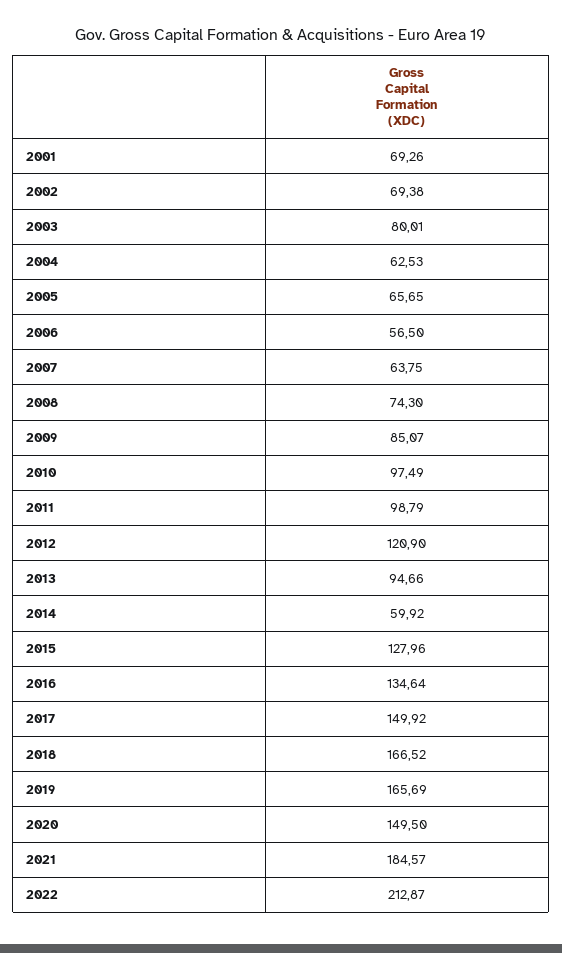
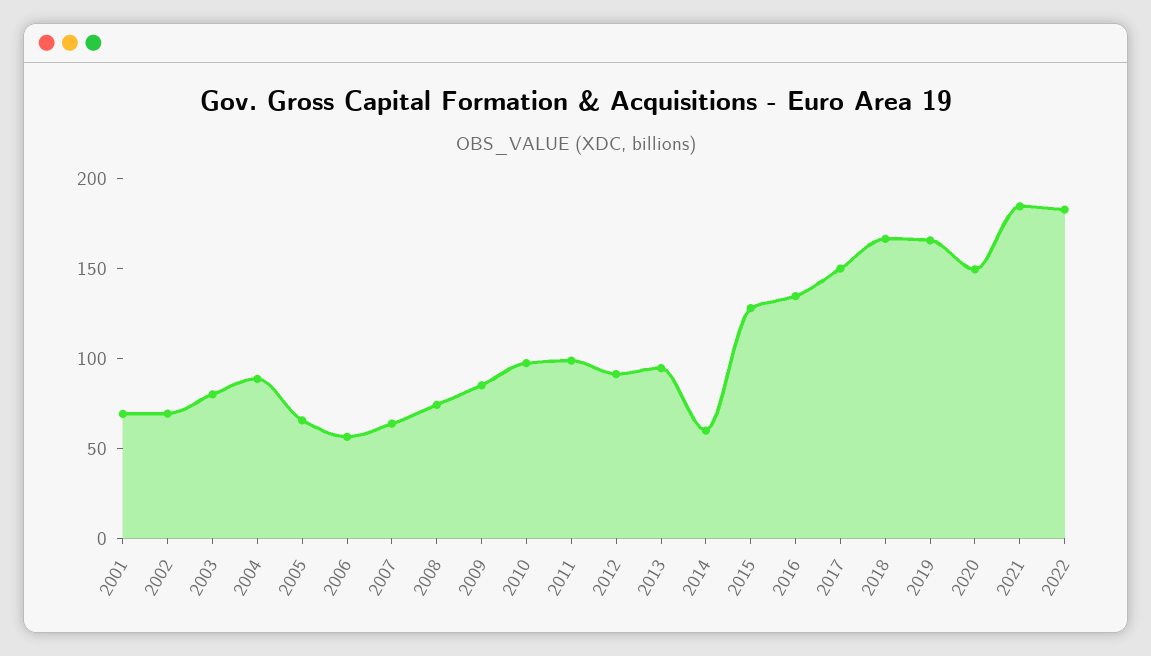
2004: 62.53 -> 90
2012: 120.9 -> 90
2022: 212.87 -> 180

